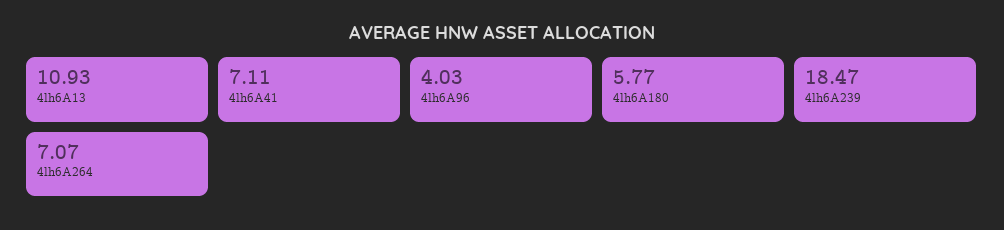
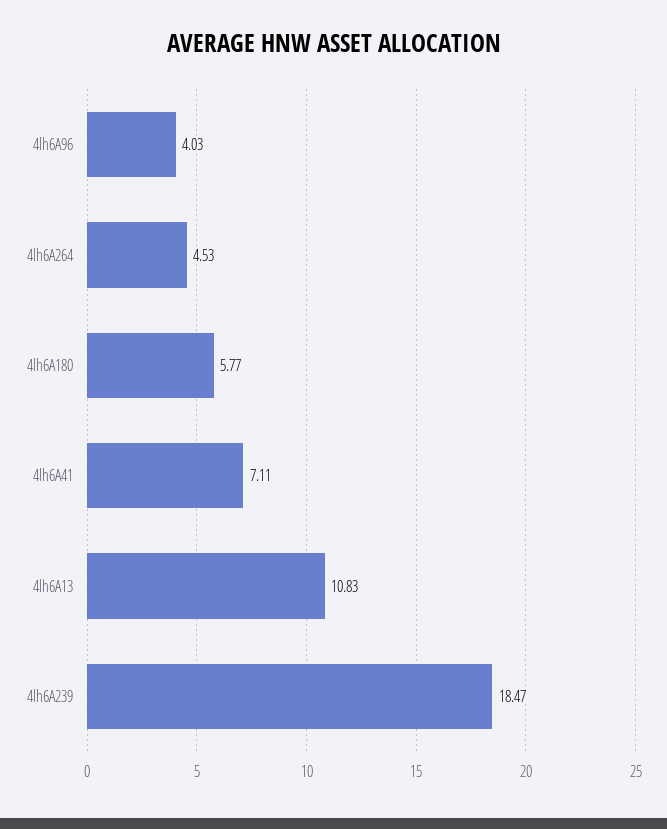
4lh6A13: 10.93 -> 10.83
4lh6A264: 7.07 -> 4.53

